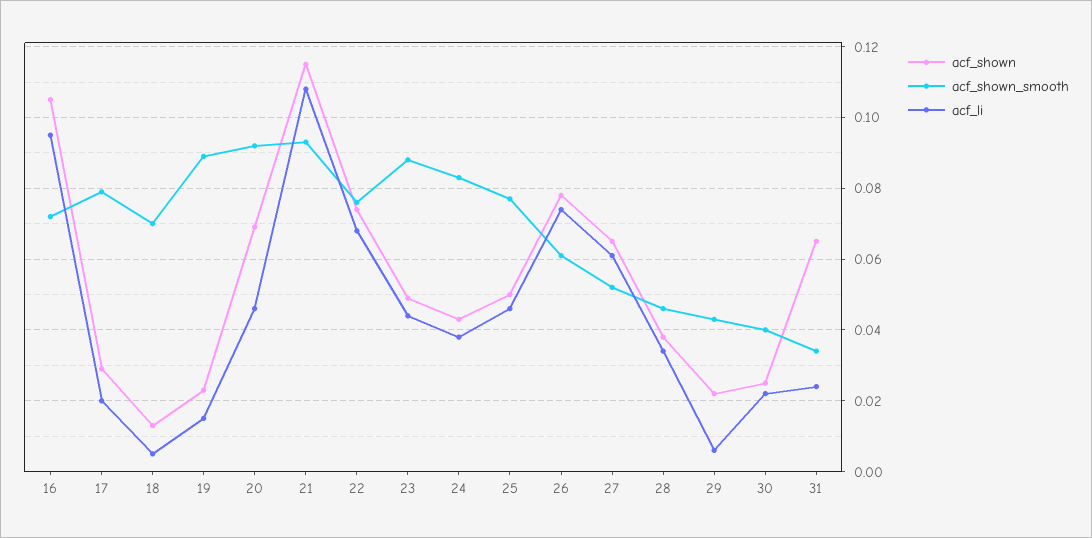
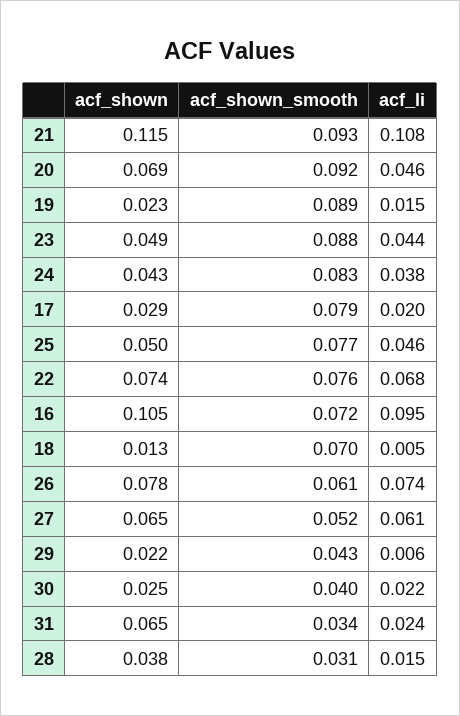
acf_shown_smooth, 28: 0.045 -> 0.031
acf_li, 28: 0.035 -> 0.015

